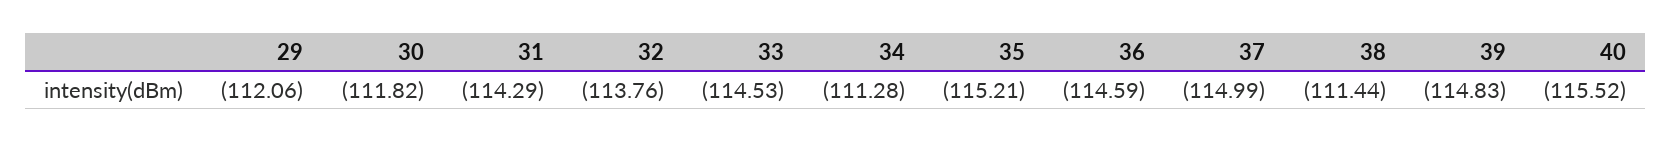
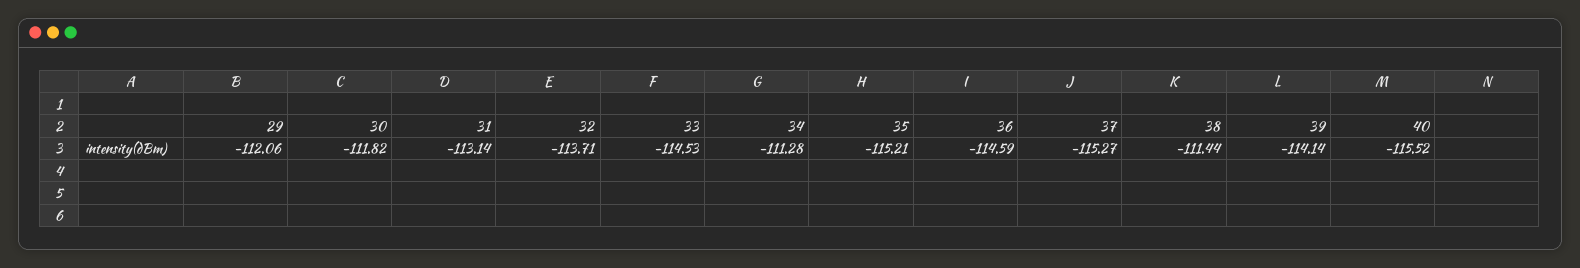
31: -114.29 -> -113.14
32: -113.76 -> -113.71
37: -114.99 -> -115.27
39: -114.83 -> -114.14

